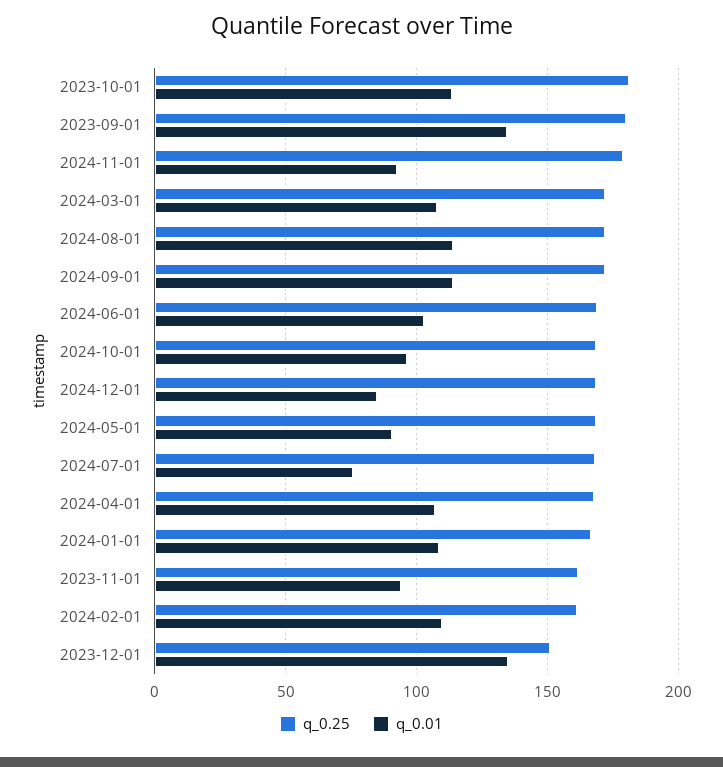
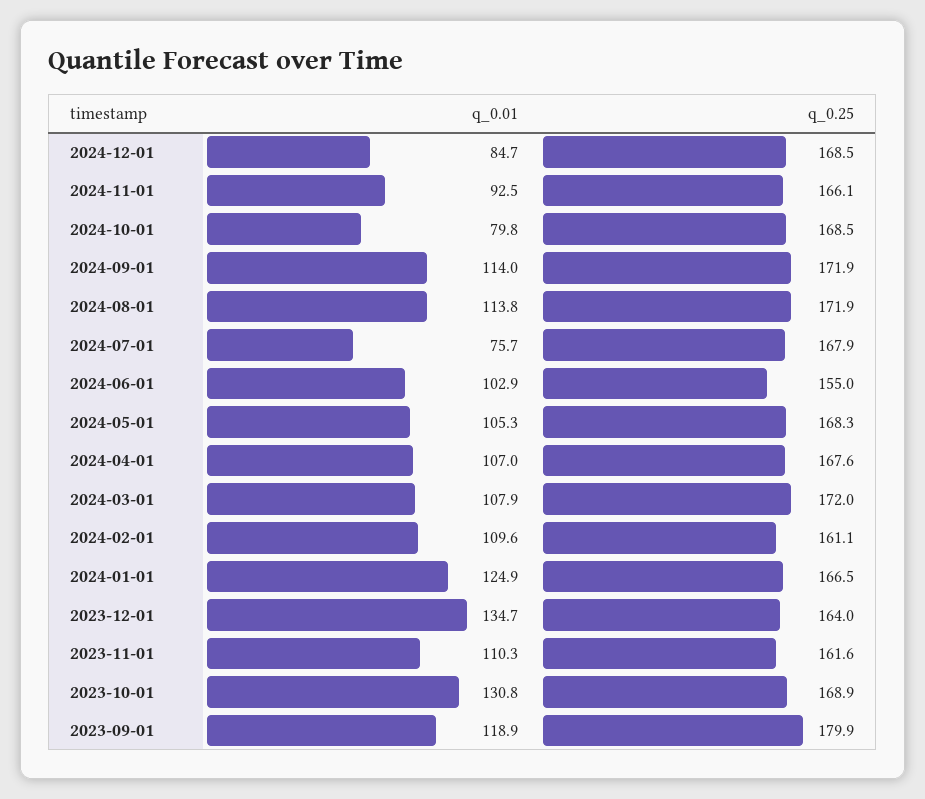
q_0.25, 2023-10-01: 180 -> 168.9
q_0.01, 2023-10-01: 115 -> 130.8
q_0.01, 2023-09-01: 135 -> 118.9
q_0.25, 2024-11-01: 180 -> 166.1
q_0.25, 2024-06-01: 170 -> 155
q_0.01, 2024-10-01: 95 -> 79.8
q_0.01, 2024-05-01: 90 -> 105.3
q_0.01, 2024-01-01: 110 -> 124.9
q_0.01, 2023-11-01: 95 -> 110.3
q_0.25, 2023-12-01: 150 -> 164

